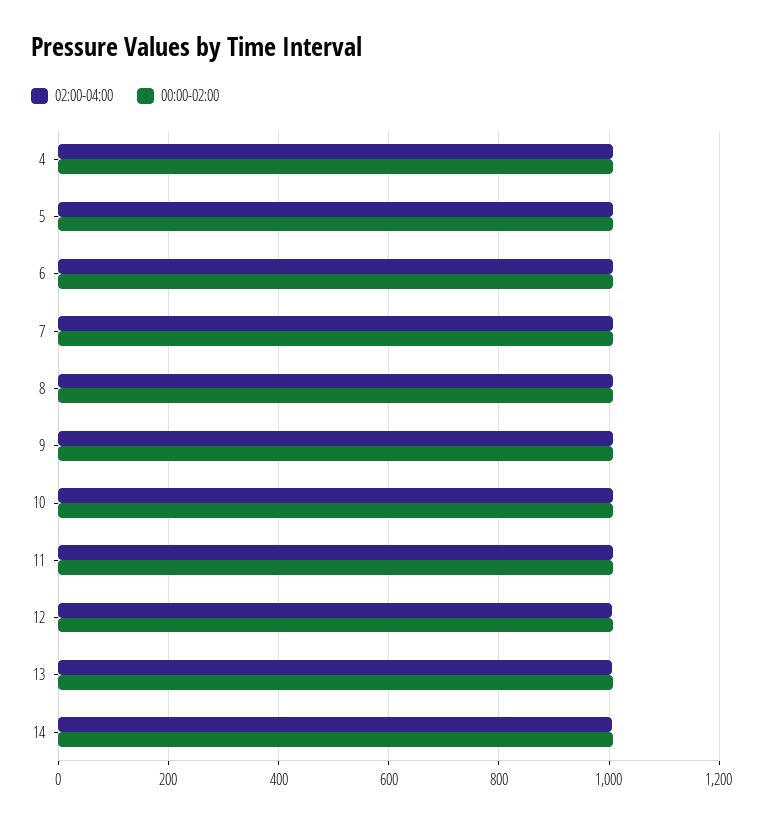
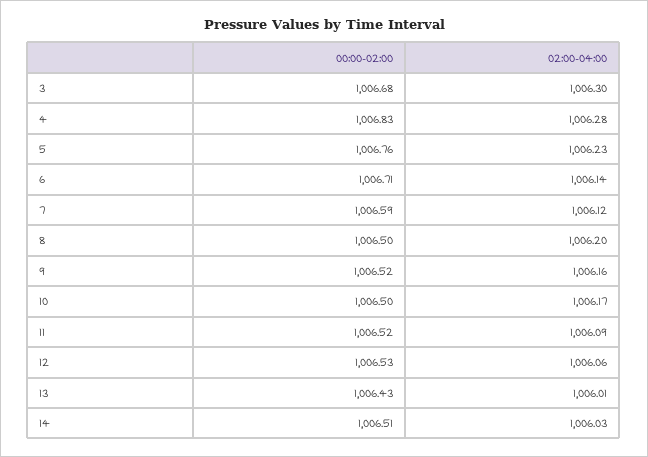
00:00-02:00, 3: none -> 1006.68
02:00-04:00, 3: none -> 1006.3

